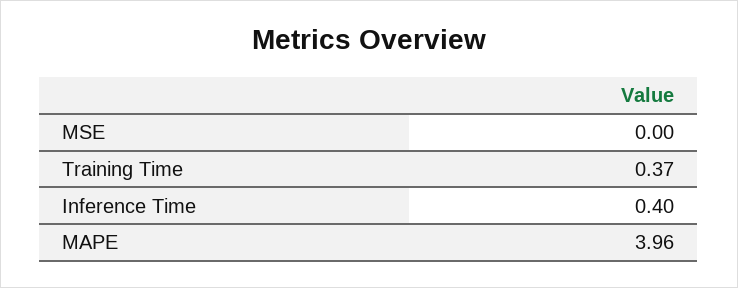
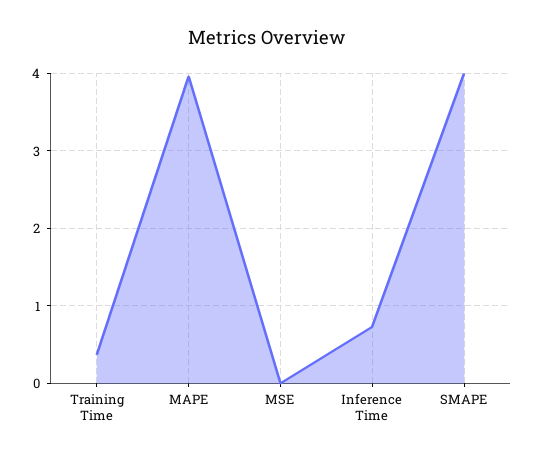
Inference Time: 0.4 -> 0.7
SMAPE: none -> 4

